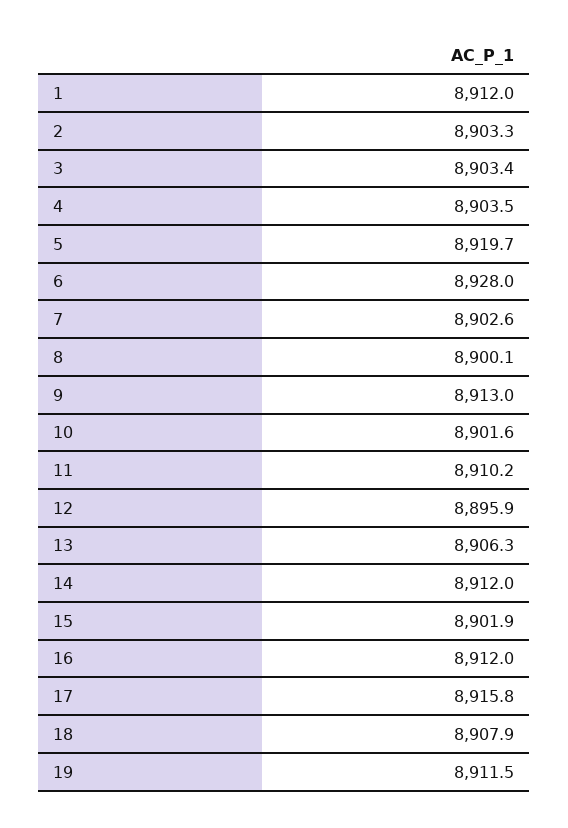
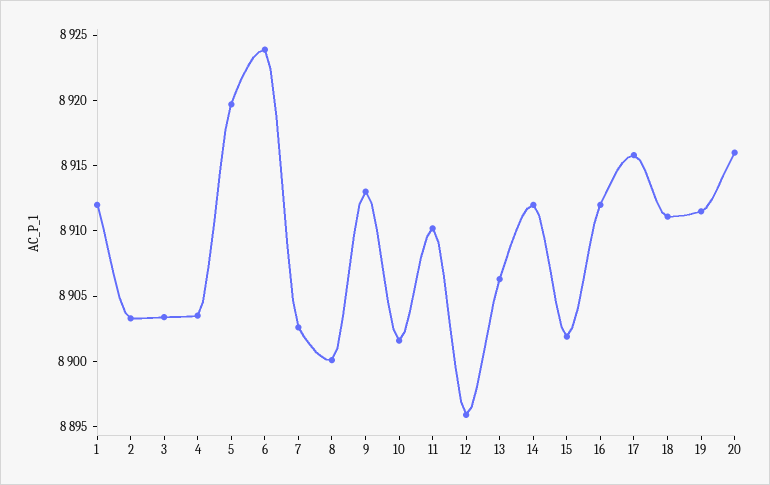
6: 8928 -> 8924
18: 8907.9 -> 8911
20: none -> 8916

